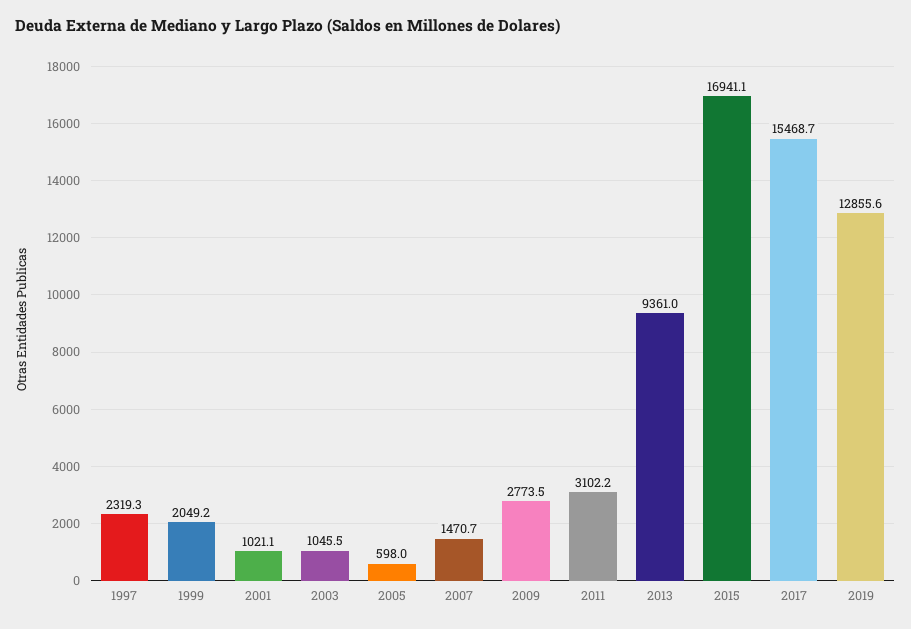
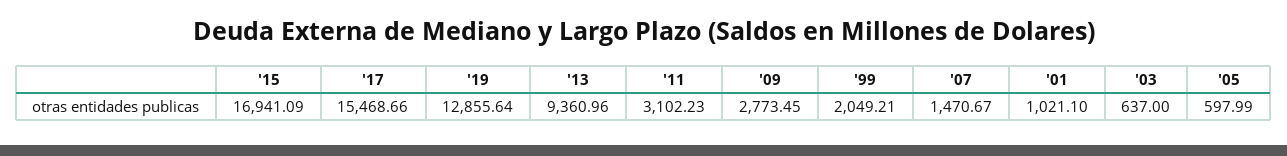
1997: 2319.3 -> none
2003: 1045.5 -> 637

